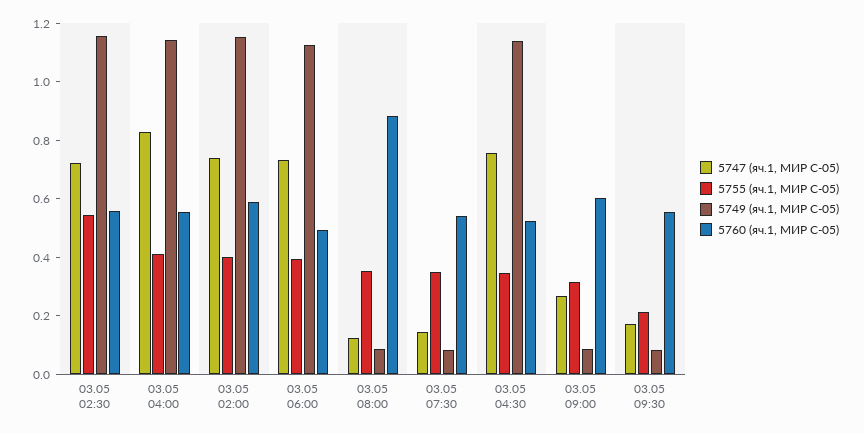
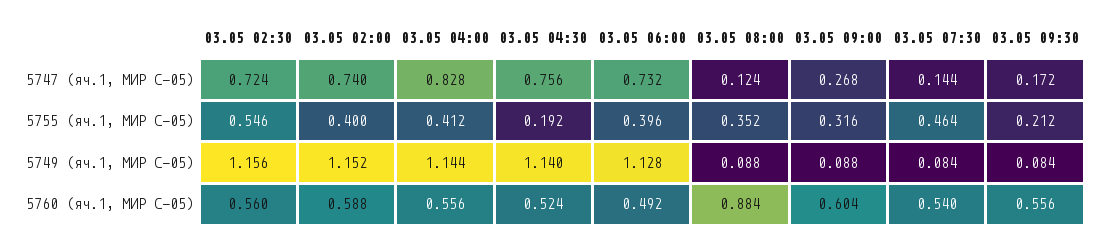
5755 (яч.1, МИР С-05), 03.05 07:30: 0.35 -> 0.464
5755 (яч.1, МИР С-05), 03.05 04:30: 0.35 -> 0.192

